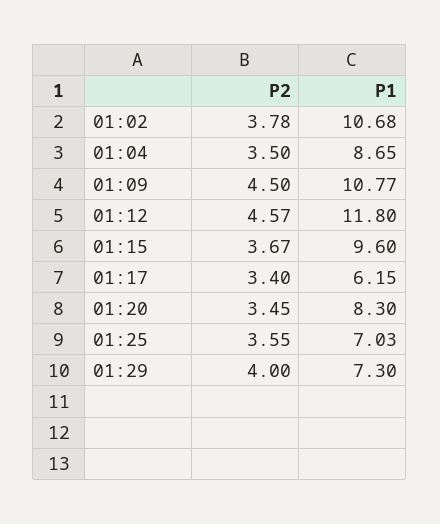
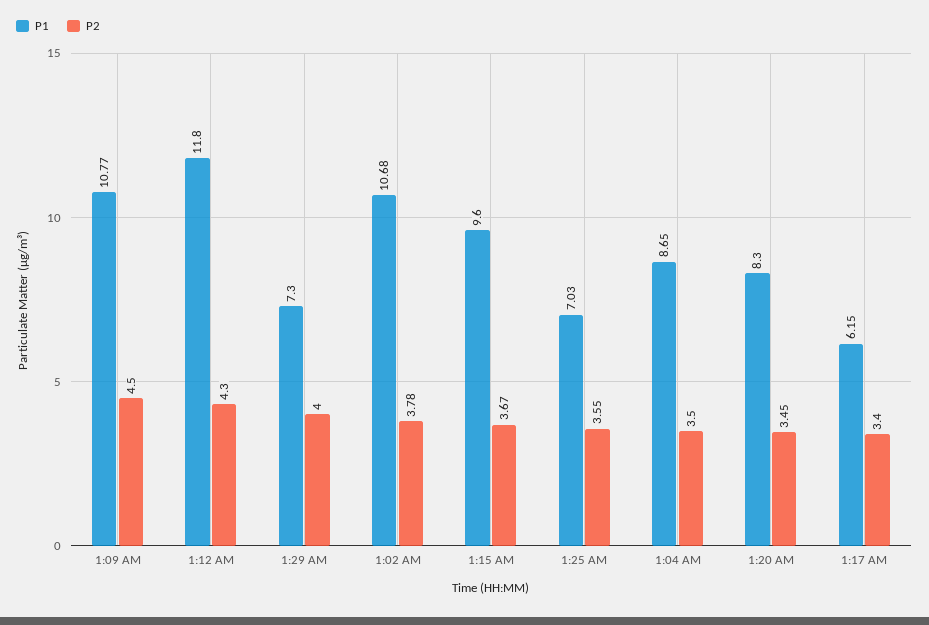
P2, 01:12: 4.57 -> 4.3

